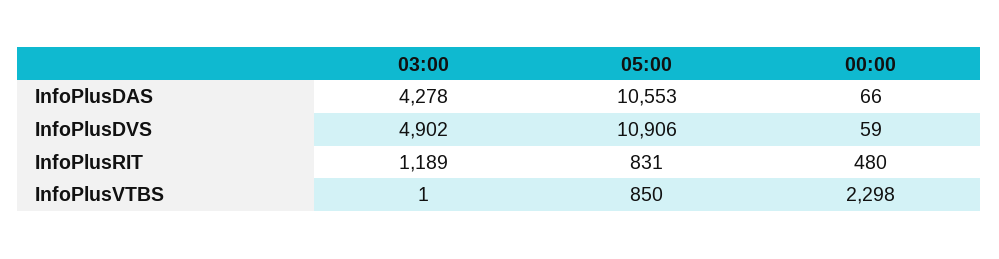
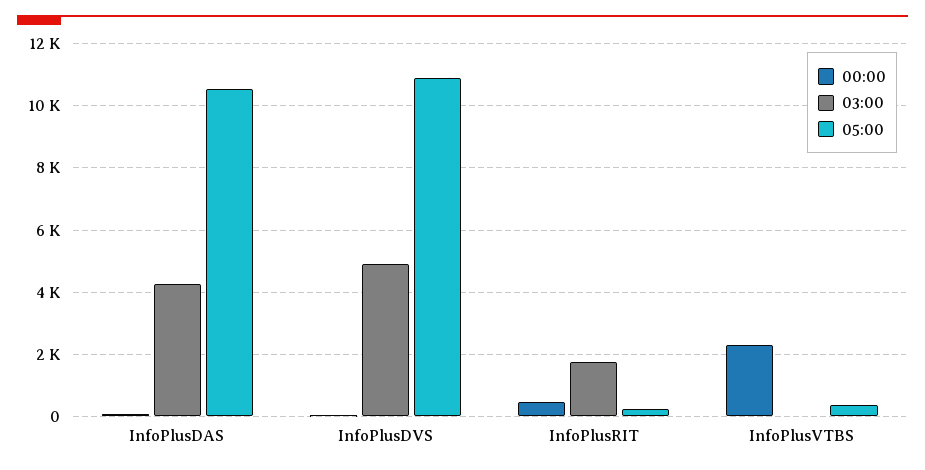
03:00, InfoPlusRIT: 1189 -> 1800
05:00, InfoPlusRIT: 831 -> 200
05:00, InfoPlusVTBS: 850 -> 400

